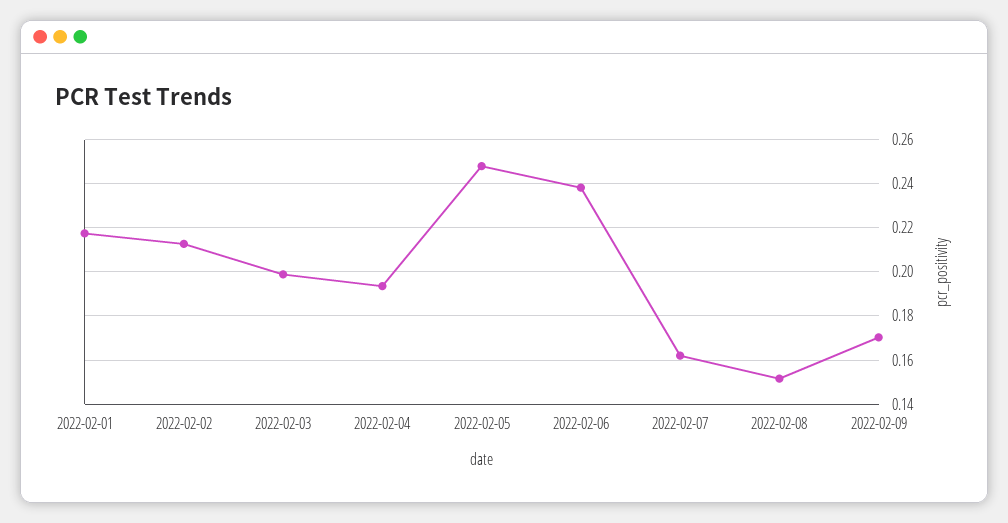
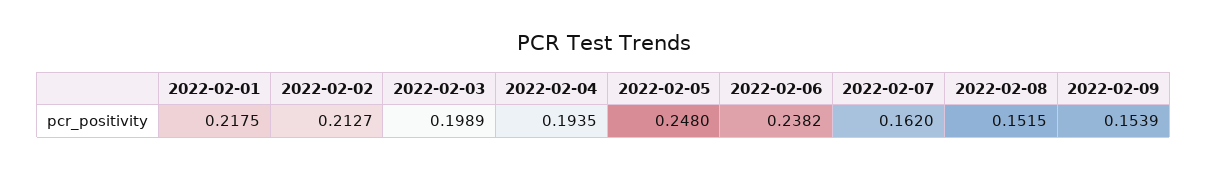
2022-02-09: 0.17 -> 0.1539

